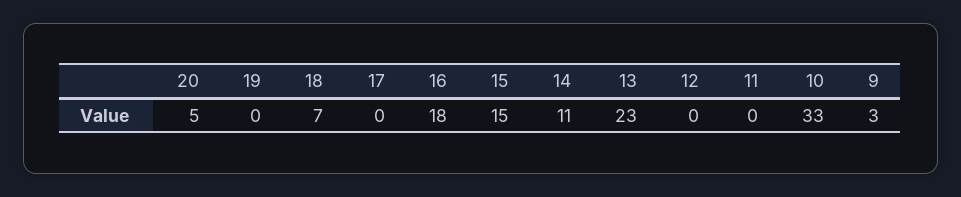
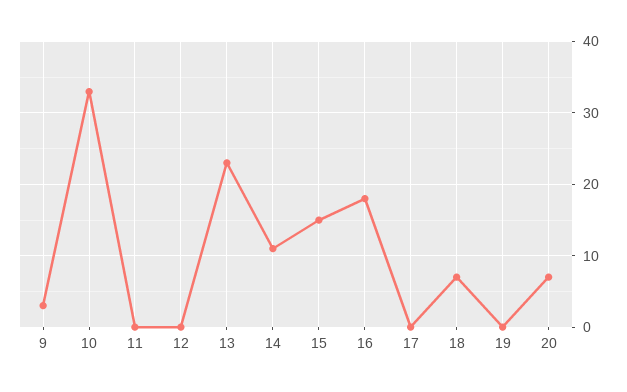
20: 5 -> 7

